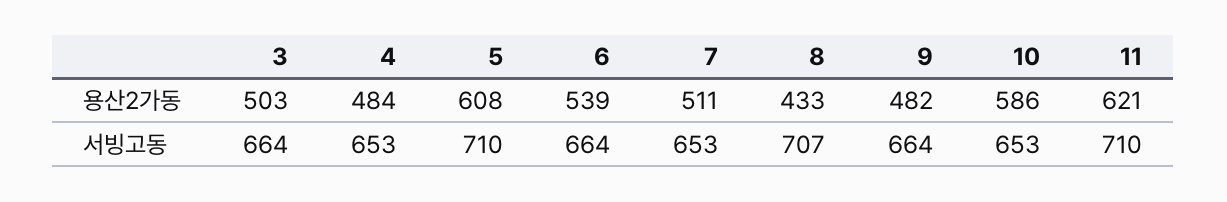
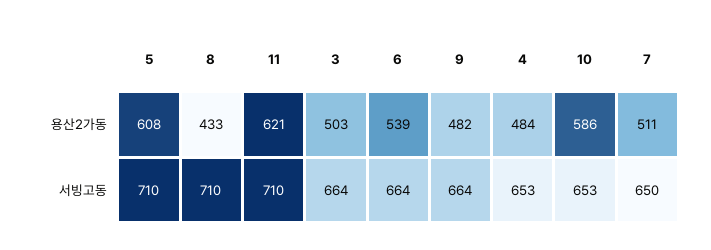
7, 서빙고동: 653 -> 650
8, 서빙고동: 707 -> 710

